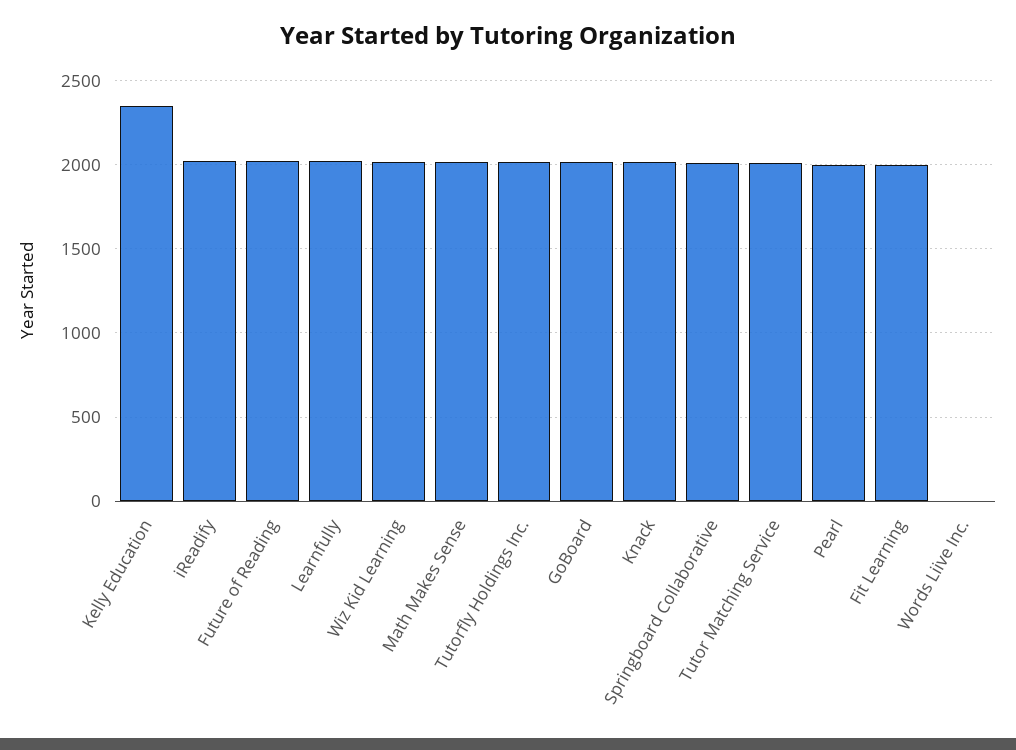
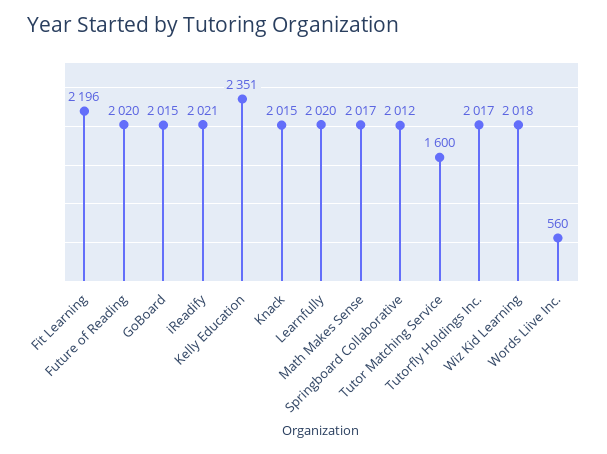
Tutor Matching Service: 2000 -> 1600
Pearl: 2000 -> none
Fit Learning: 2000 -> 2196
Words Liive Inc.: 0 -> 560

